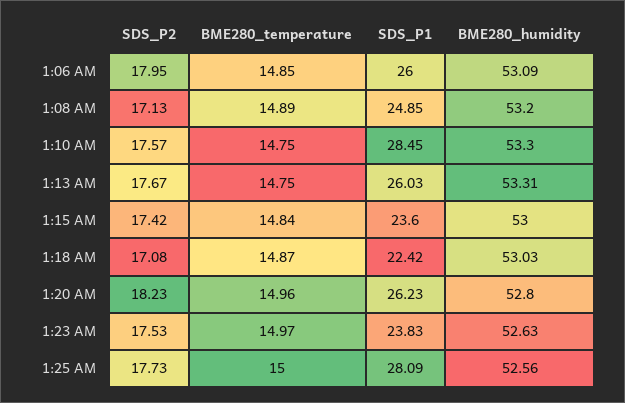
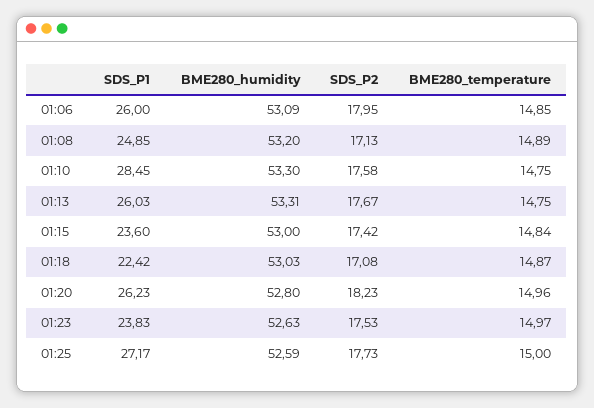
SDS_P2, 1:10 AM: 17.57 -> 17.58
SDS_P1, 1:25 AM: 28.09 -> 27.17
BME280_humidity, 1:25 AM: 52.56 -> 52.59

